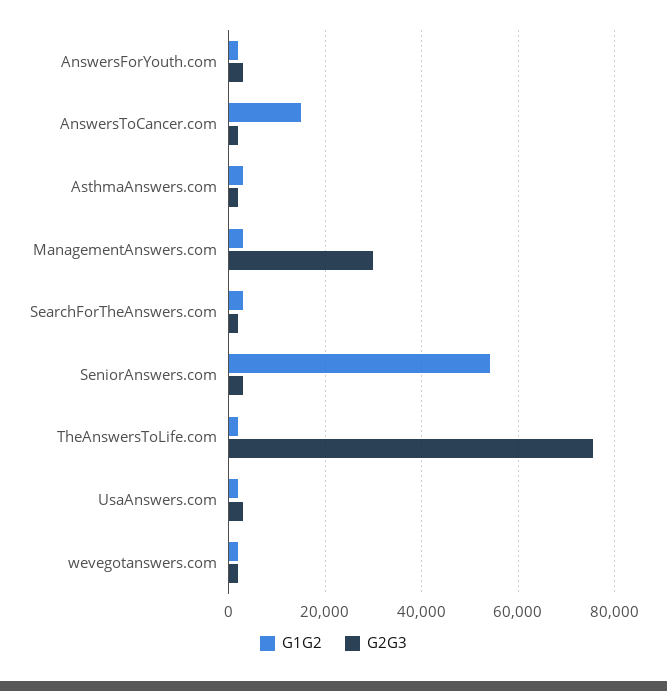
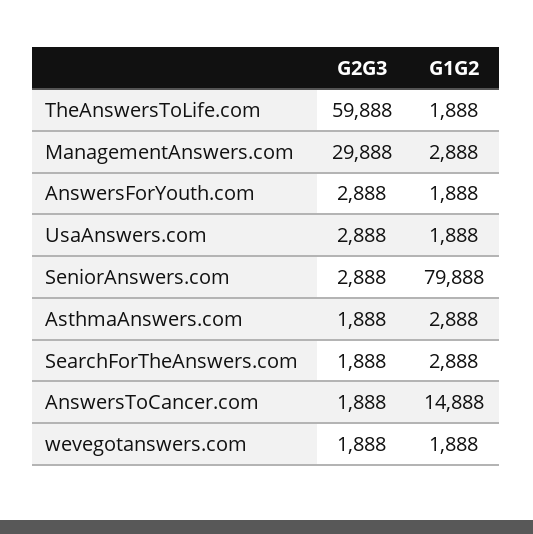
G1G2, SeniorAnswers.com: 54000 -> 79888
G2G3, TheAnswersToLife.com: 76000 -> 59888

